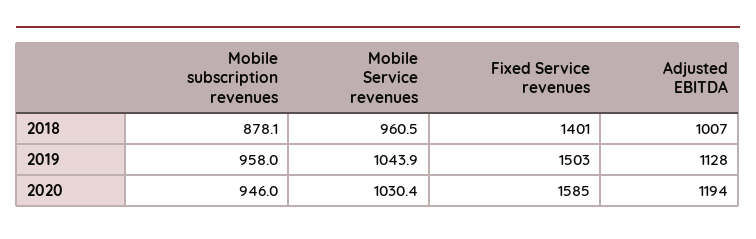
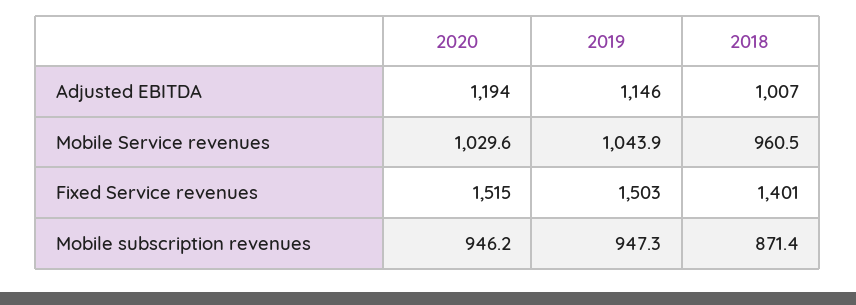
Mobile subscription revenues, 2018: 878.1 -> 871.4
Mobile subscription revenues, 2019: 958 -> 947.3
Adjusted EBITDA, 2019: 1128 -> 1146
Mobile subscription revenues, 2020: 946 -> 946.2
Mobile Service revenues, 2020: 1030.4 -> 1029.6
Fixed Service revenues, 2020: 1585 -> 1515

